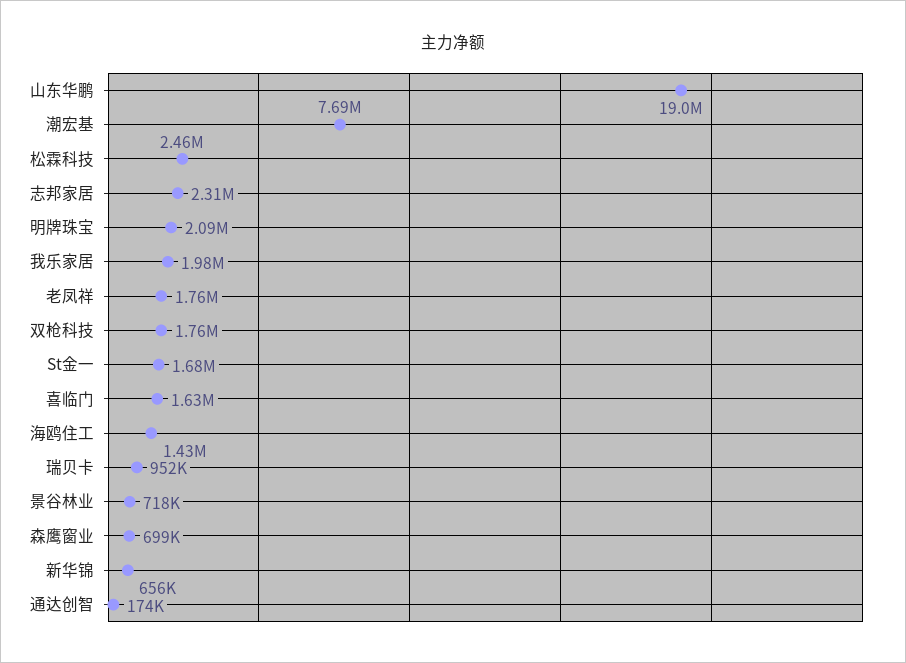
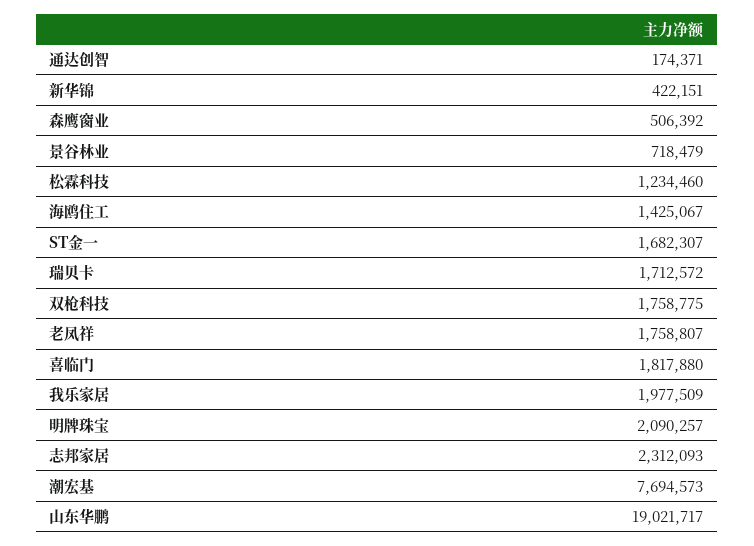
松霖科技: 2460000 -> 1234460
喜临门: 1630000 -> 1817880
瑞贝卡: 952000 -> 1712572
森鹰窗业: 699000 -> 506392
新华锦: 656000 -> 422151

